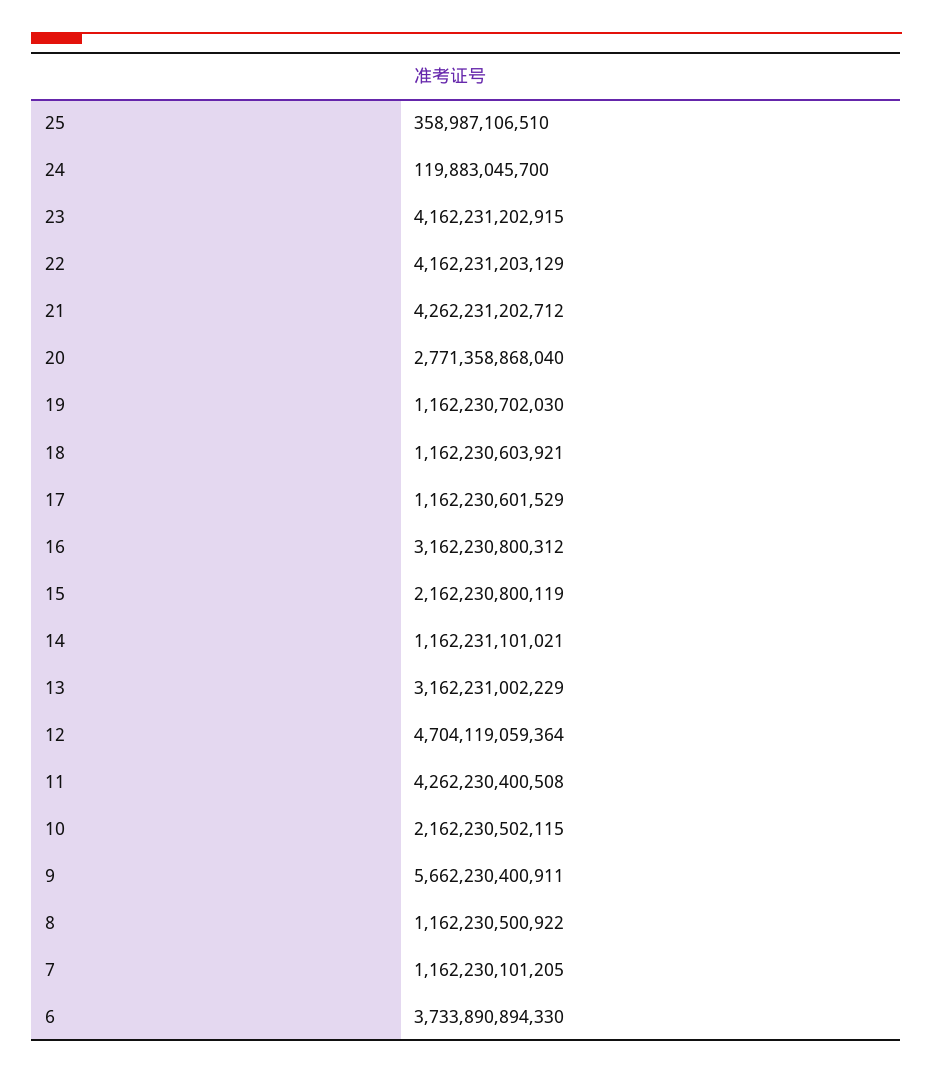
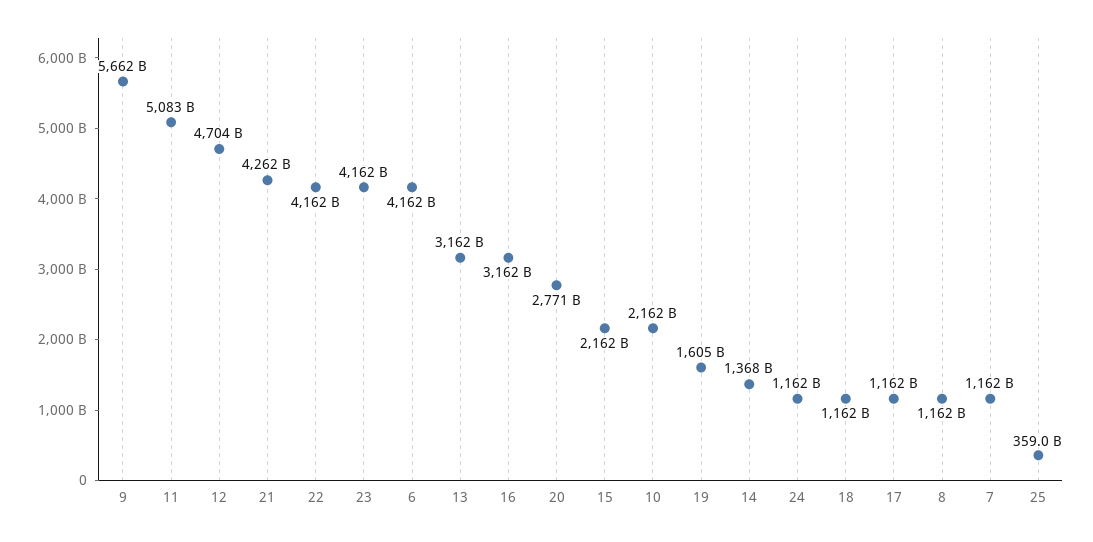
24: 119883045700 -> 1162000000000
19: 1162230702030 -> 1605000000000
14: 1162231101021 -> 1368000000000
11: 4262230400508 -> 5083000000000
6: 3733890894330 -> 4162000000000

